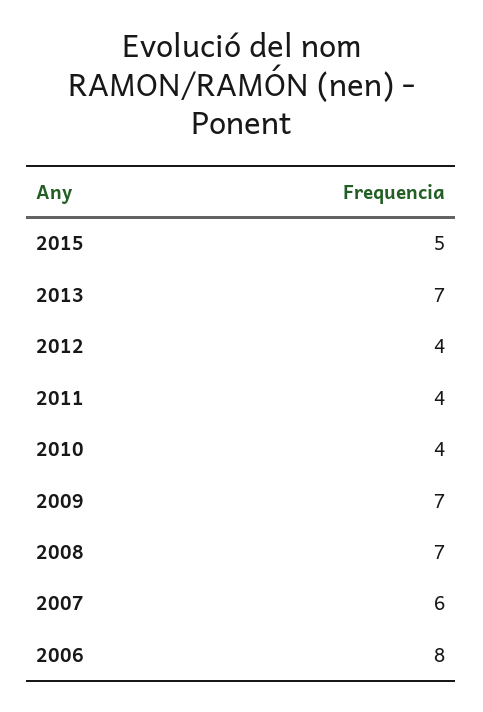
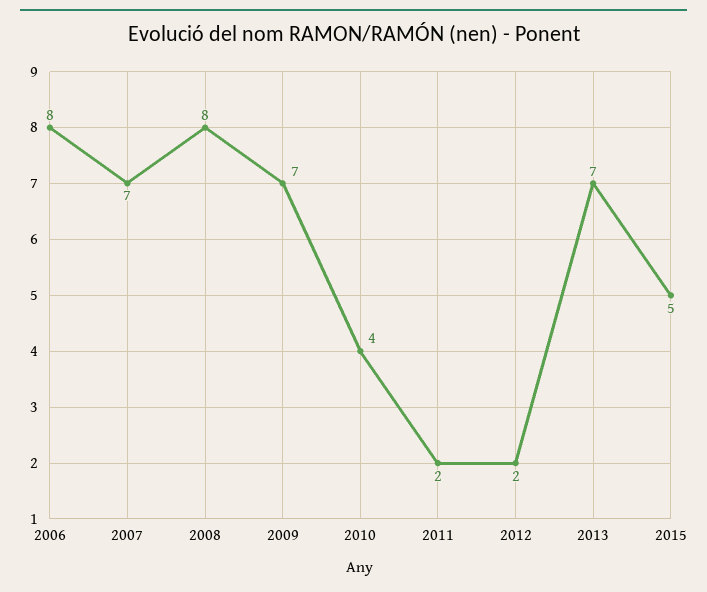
2012: 4 -> 2
2011: 4 -> 2
2008: 7 -> 8
2007: 6 -> 7

